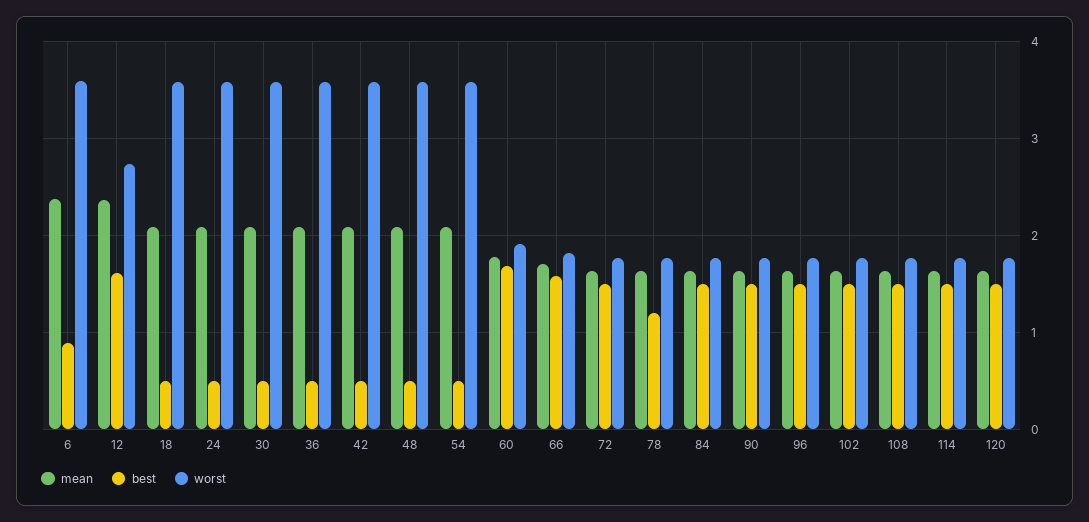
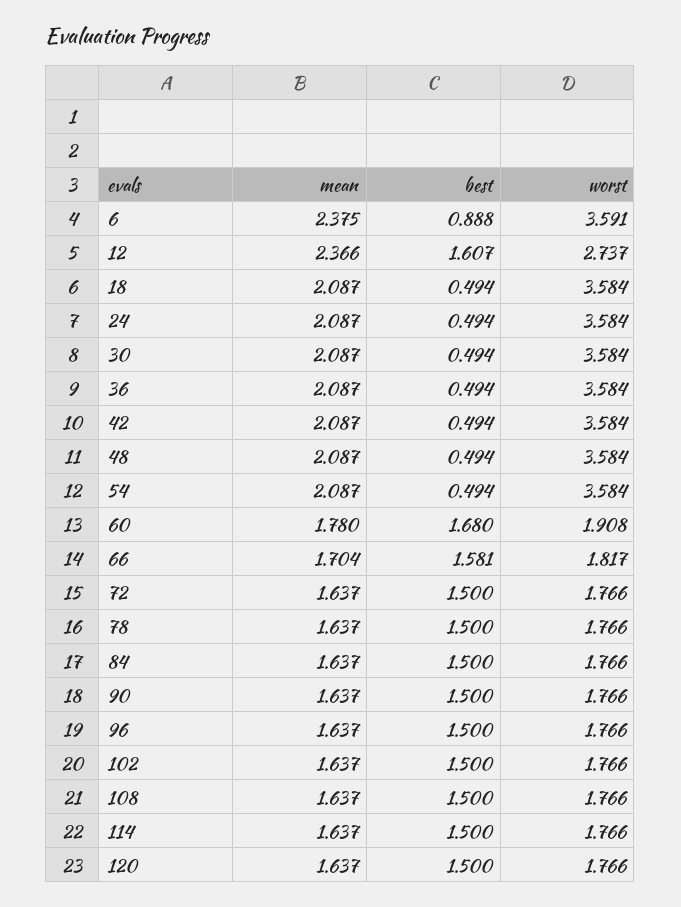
best, 78: 1.2 -> 1.5

